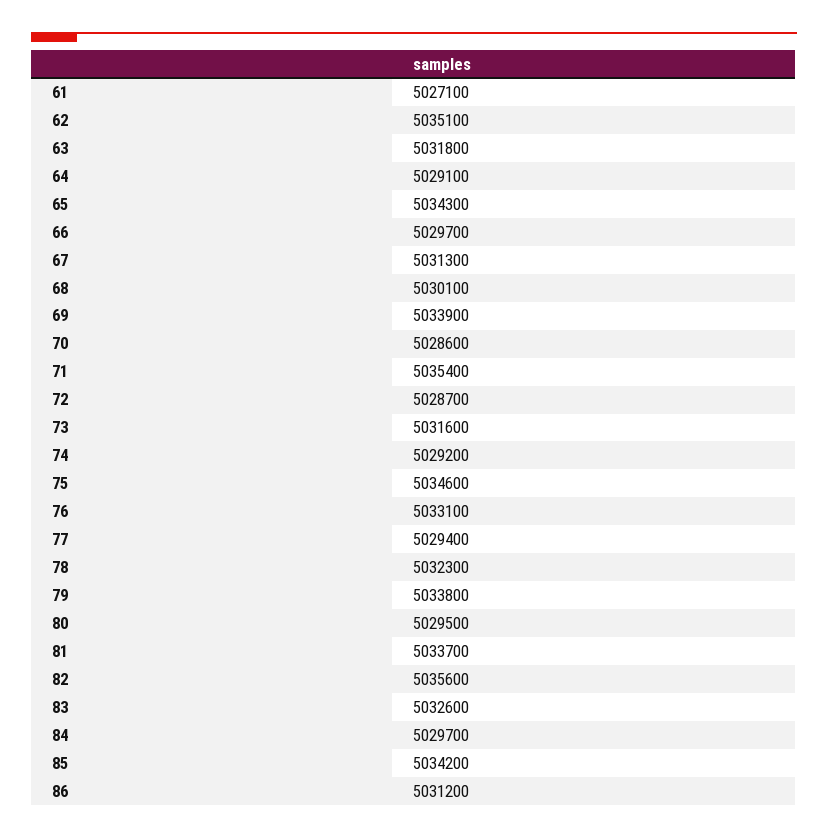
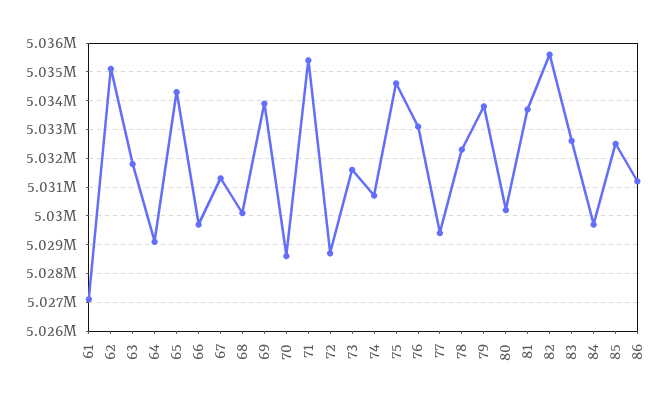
74: 5029200 -> 5030750
80: 5029500 -> 5030250
85: 5034200 -> 5032500

